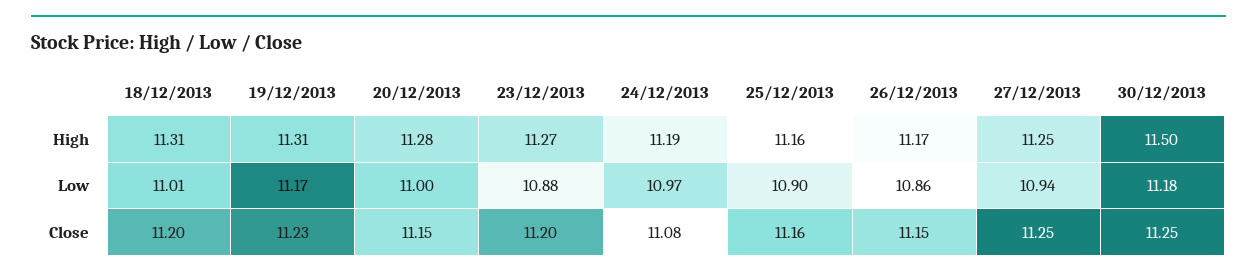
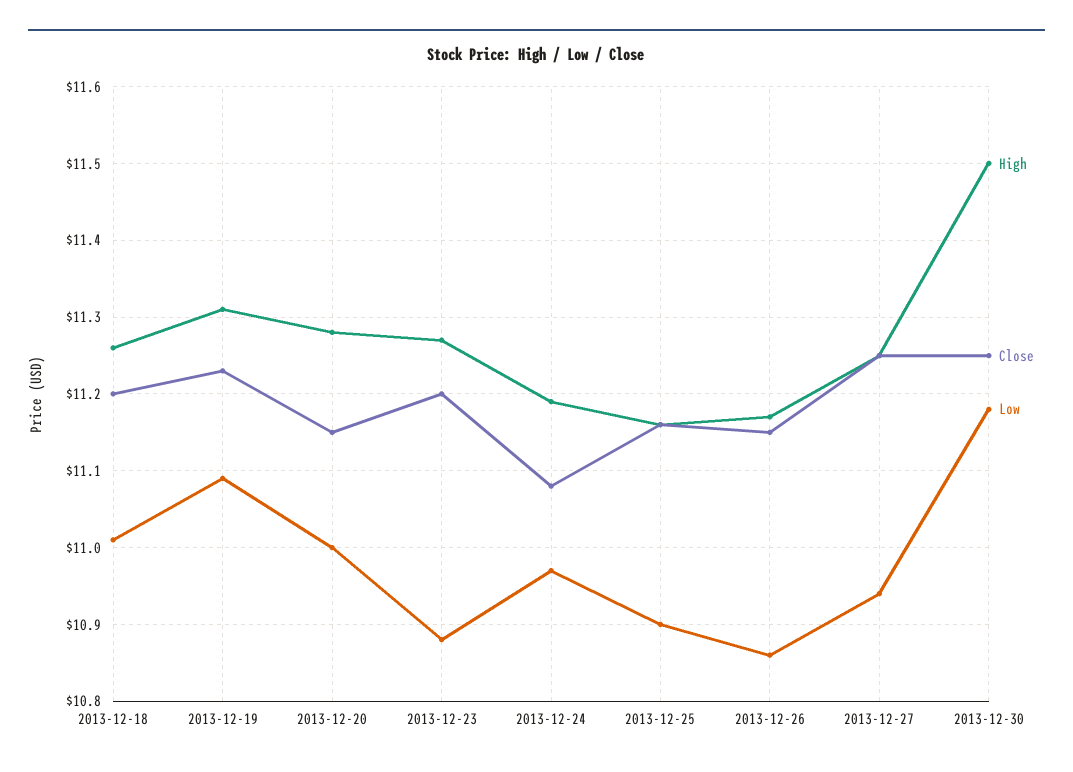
High, 18/12/2013: 11.31 -> 11.26
Low, 19/12/2013: 11.17 -> 11.09

